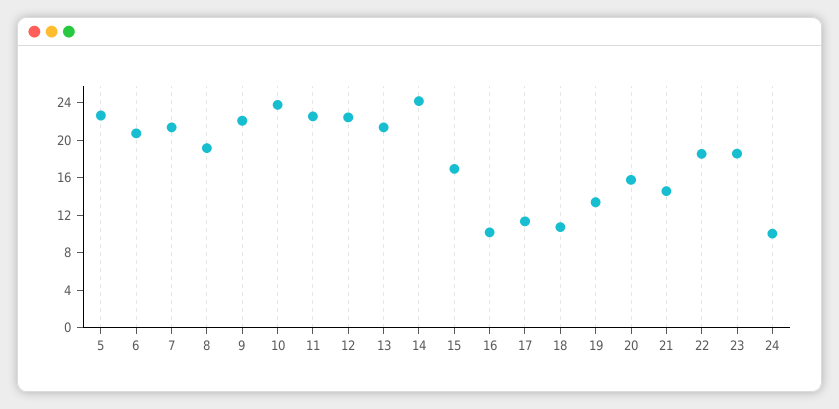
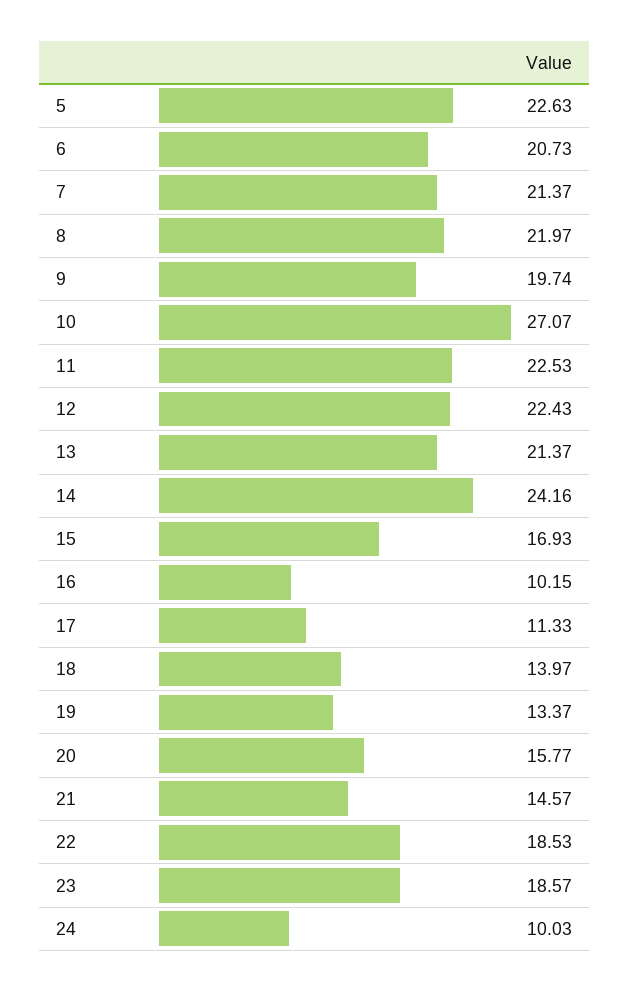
8: 19 -> 21.97
9: 22 -> 19.74
10: 24 -> 27.07
18: 11 -> 13.97

